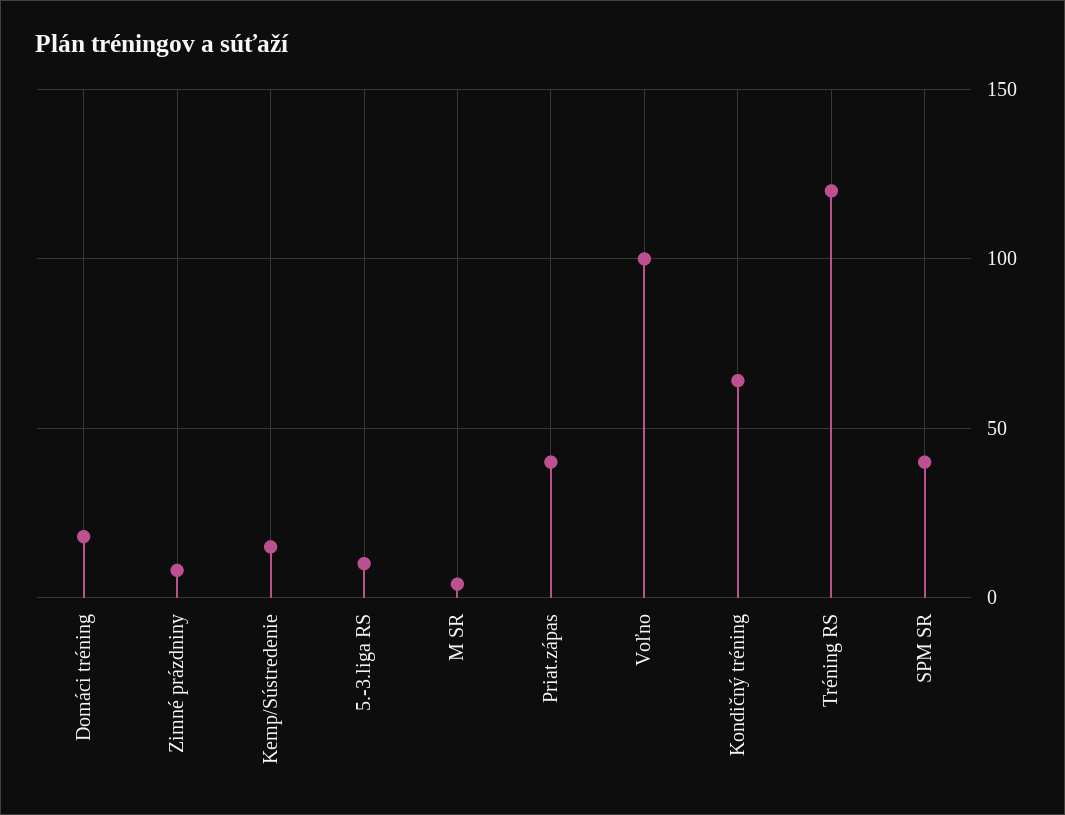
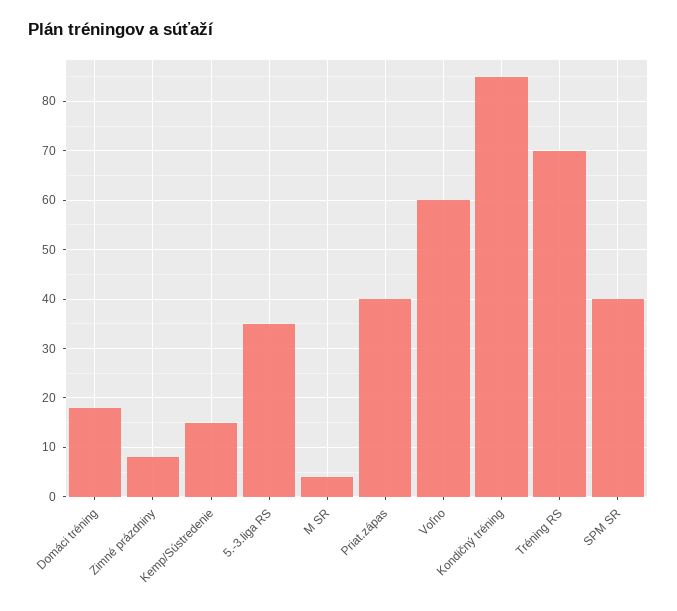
5.-3.liga RS: 10 -> 35
Voľno: 100 -> 60
Kondičný tréning: 65 -> 85
Tréning RS: 120 -> 70

